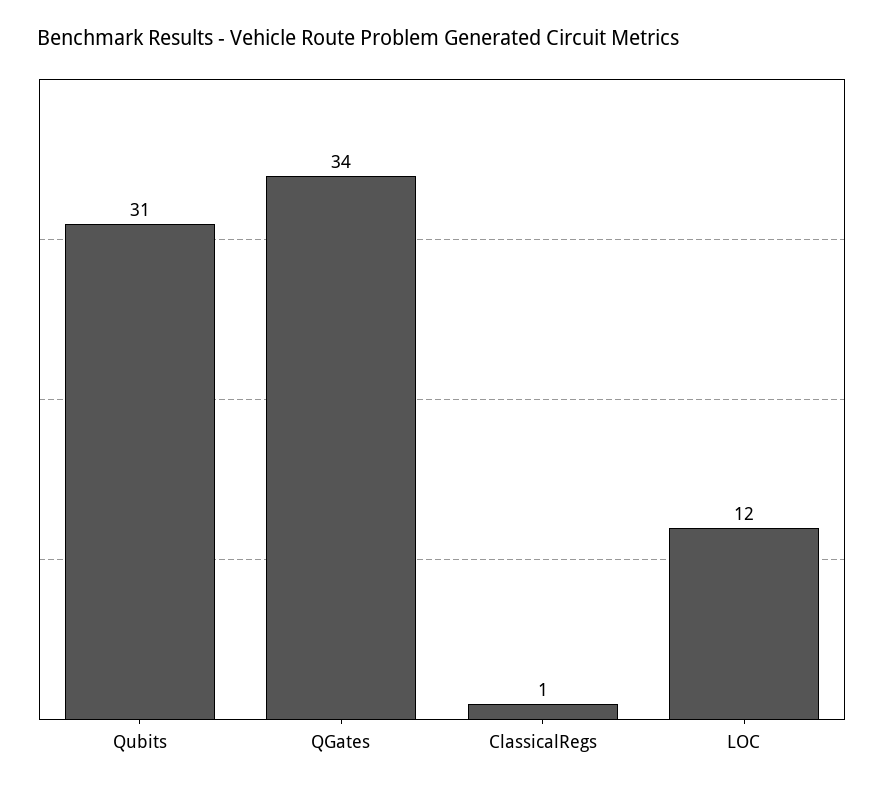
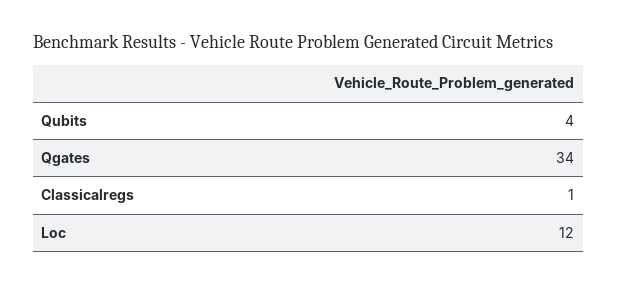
Qubits: 31 -> 4

